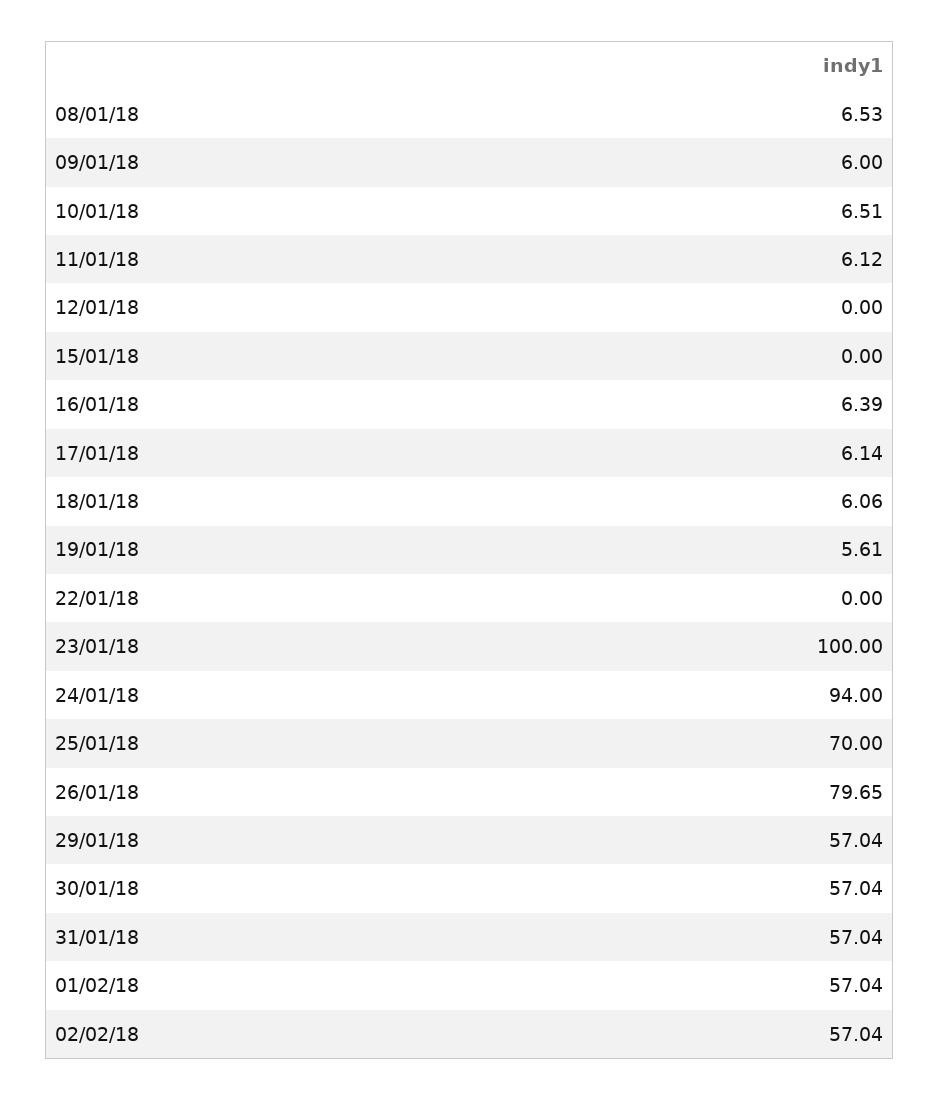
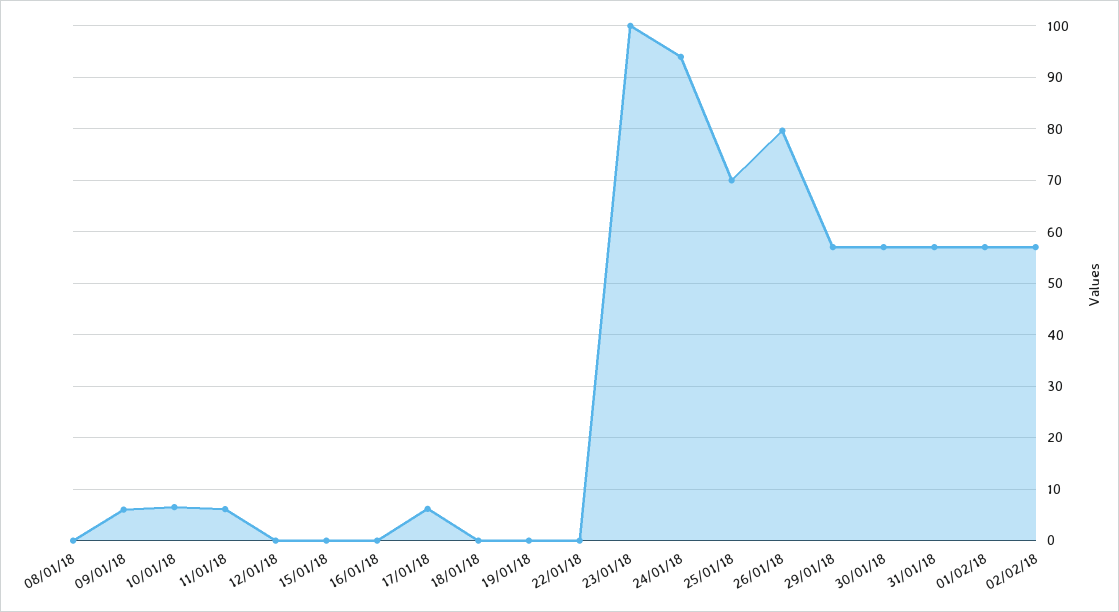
08/01/18: 6.53 -> 0
16/01/18: 6.39 -> 0
18/01/18: 6.06 -> 0
19/01/18: 5.61 -> 0

